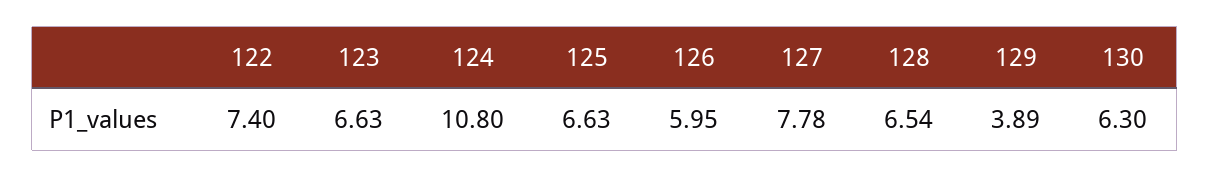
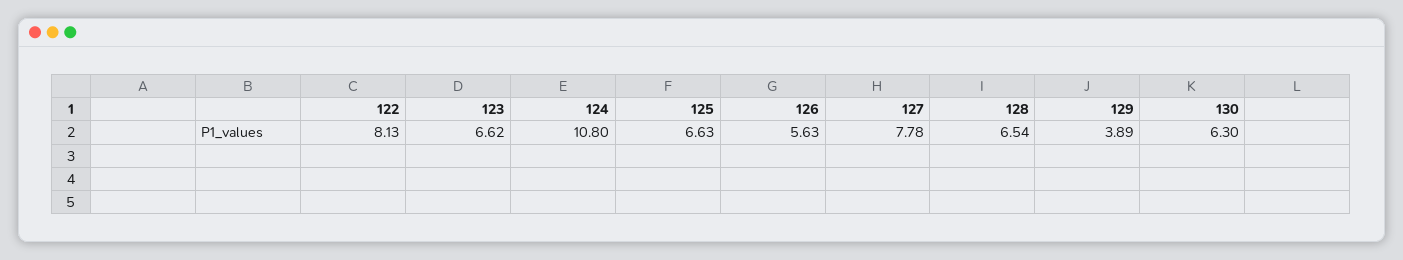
122: 7.4 -> 8.13
123: 6.63 -> 6.62
126: 5.95 -> 5.63

